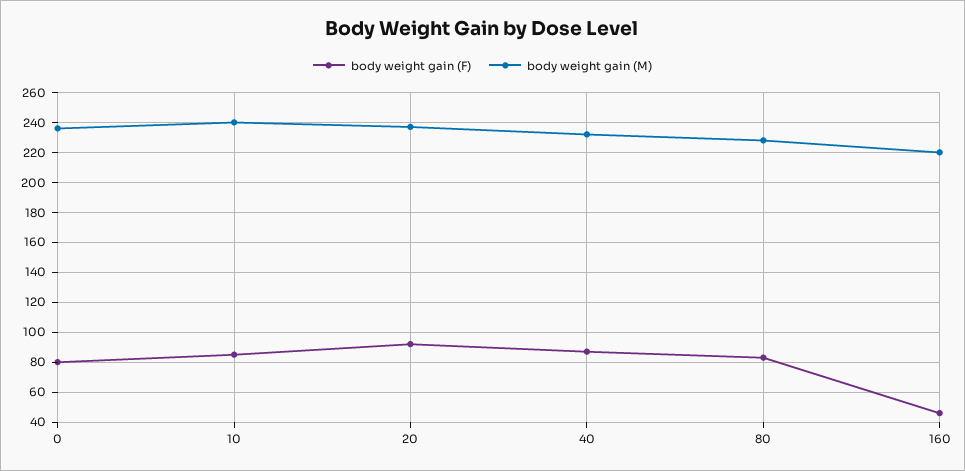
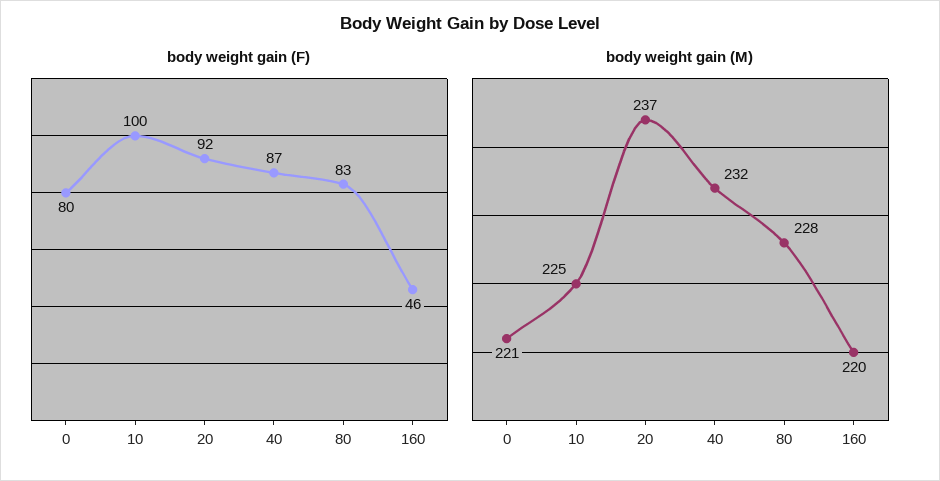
body weight gain (M), 0: 235 -> 221
body weight gain (F), 10: 85 -> 100
body weight gain (M), 10: 240 -> 225

